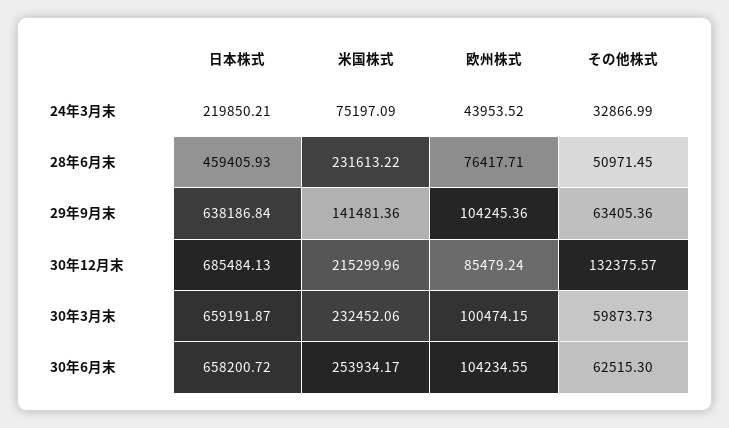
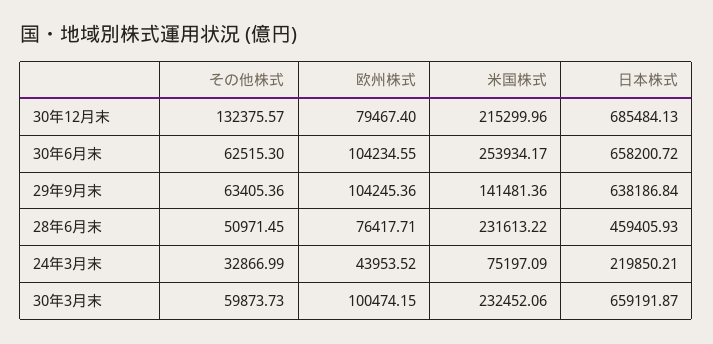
欧州株式, 30年12月末: 85479.24 -> 79467.4

